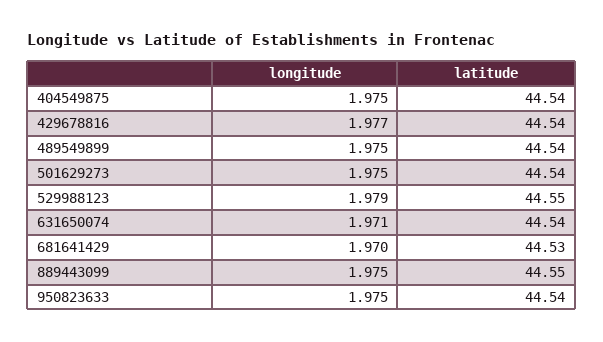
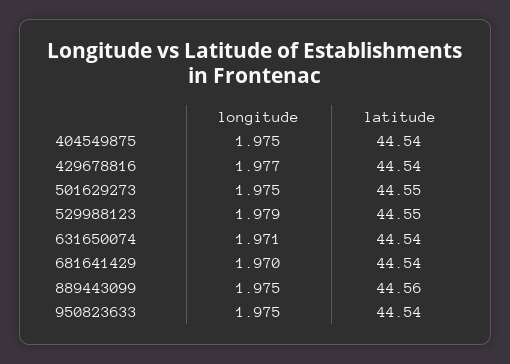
longitude, 489549899: 1.975 -> none
latitude, 489549899: 44.54 -> none
latitude, 501629273: 44.54 -> 44.55
latitude, 681641429: 44.53 -> 44.54
latitude, 889443099: 44.55 -> 44.56

